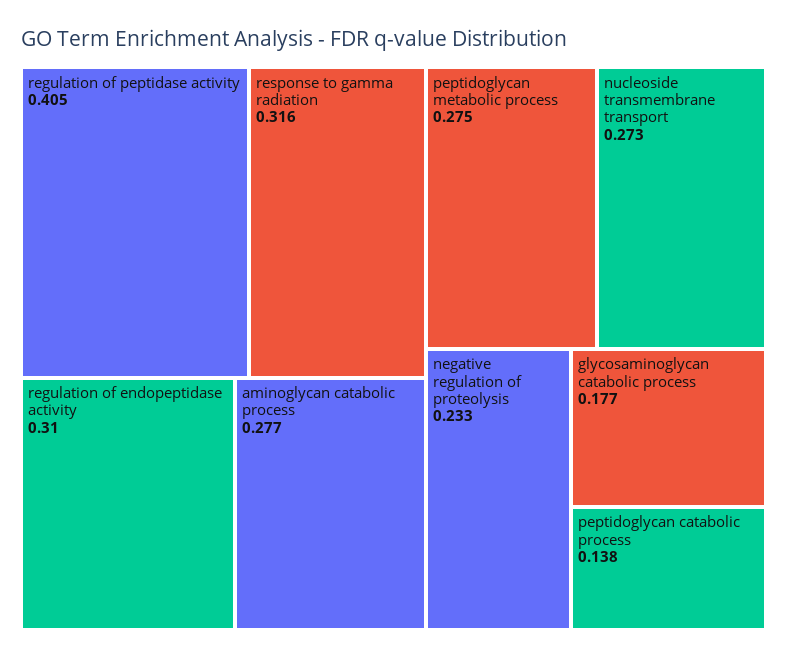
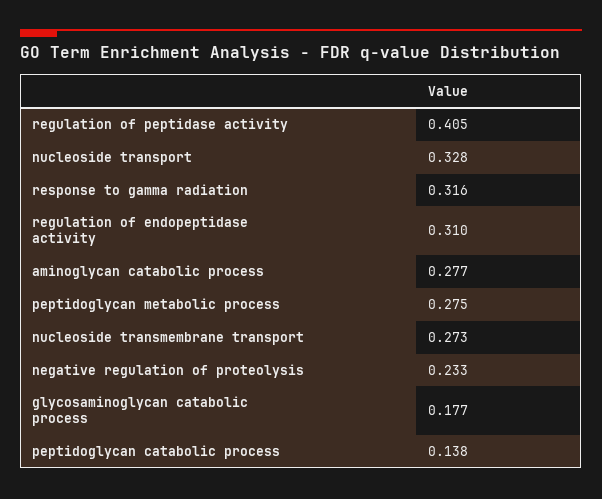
nucleoside transport: none -> 0.328

